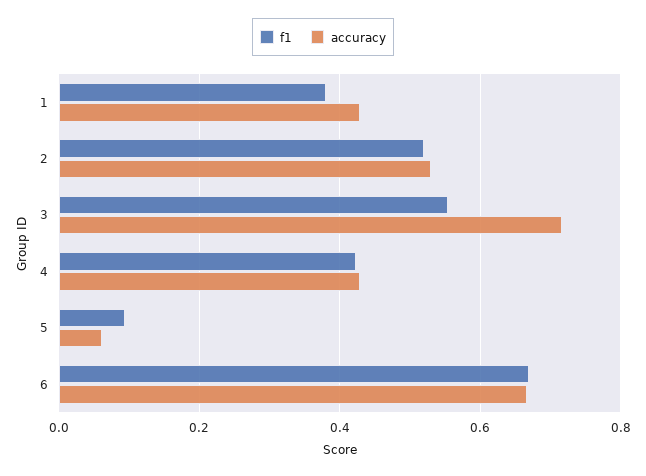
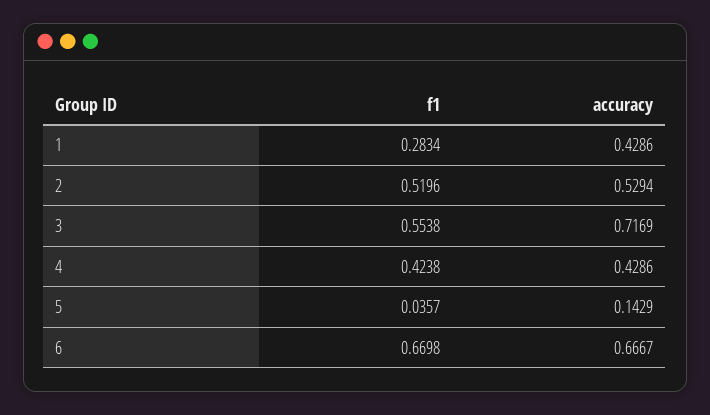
f1, 1: 0.38 -> 0.2834
f1, 5: 0.1 -> 0.0357
accuracy, 5: 0.06 -> 0.1429

